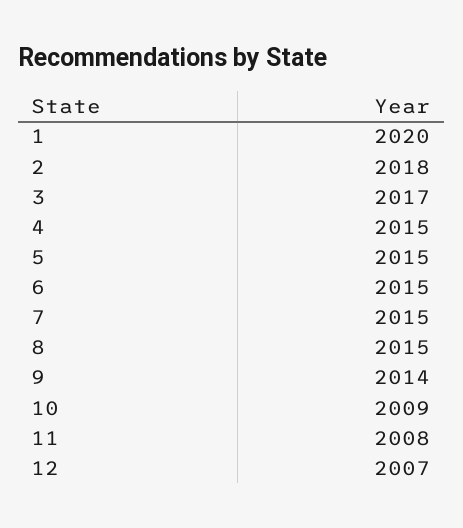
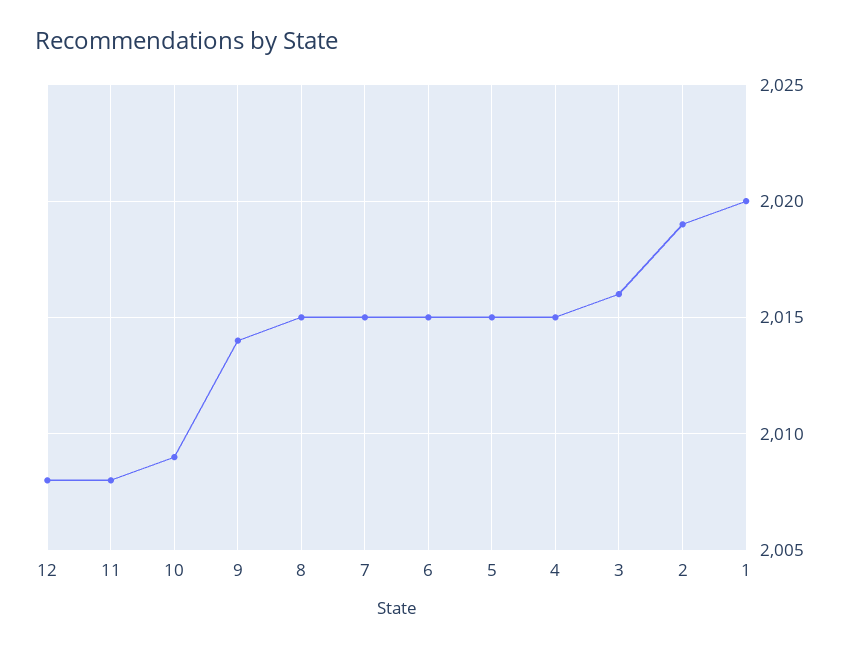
2: 2018 -> 2019
3: 2017 -> 2016
12: 2007 -> 2008

